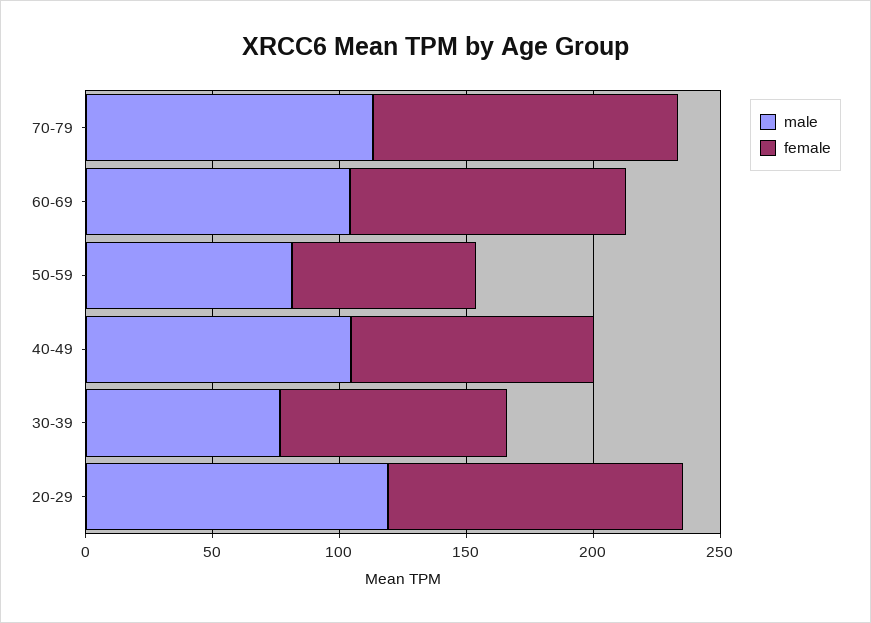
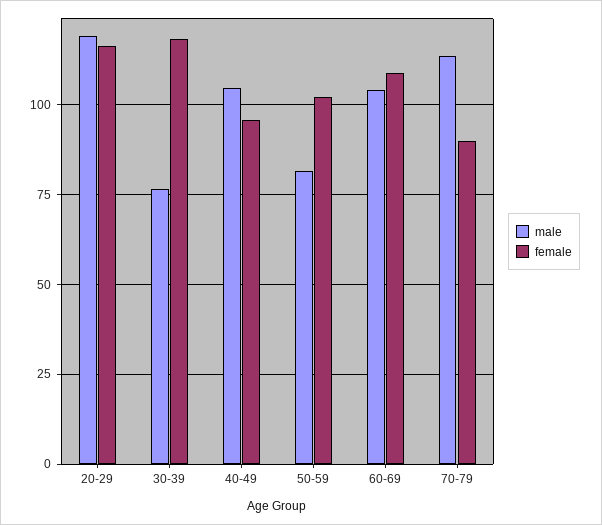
female, 70-79: 120 -> 90
female, 50-59: 70 -> 102.5
female, 30-39: 90 -> 117.5

